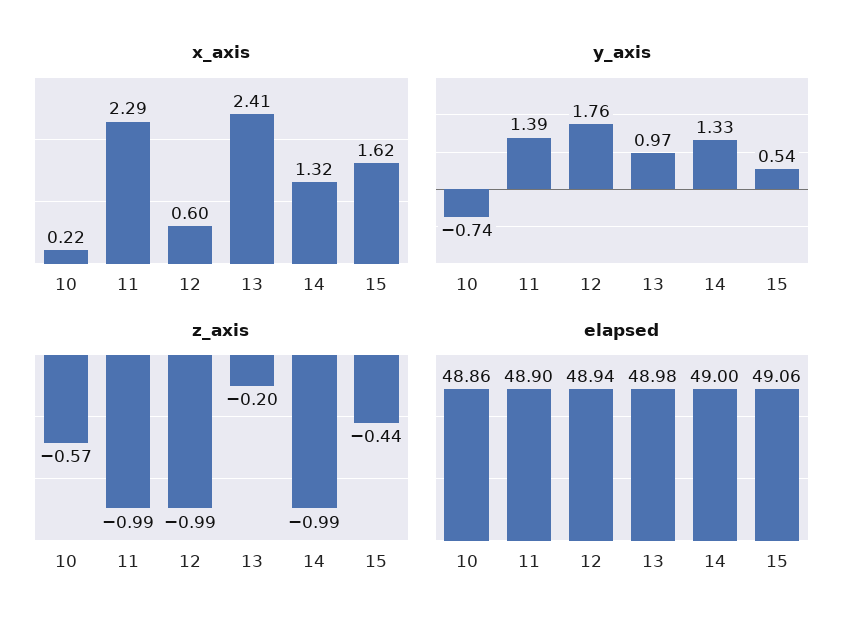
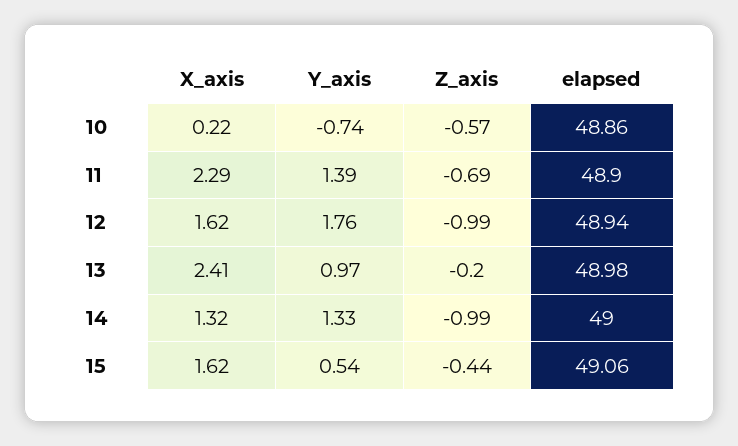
x_axis, 12: 0.6 -> 1.62
z_axis, 11: -0.99 -> -0.69

